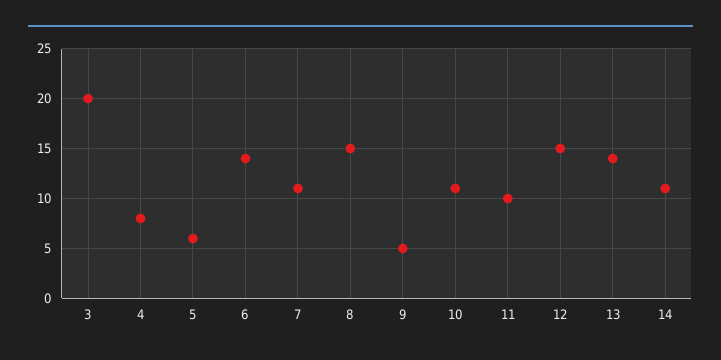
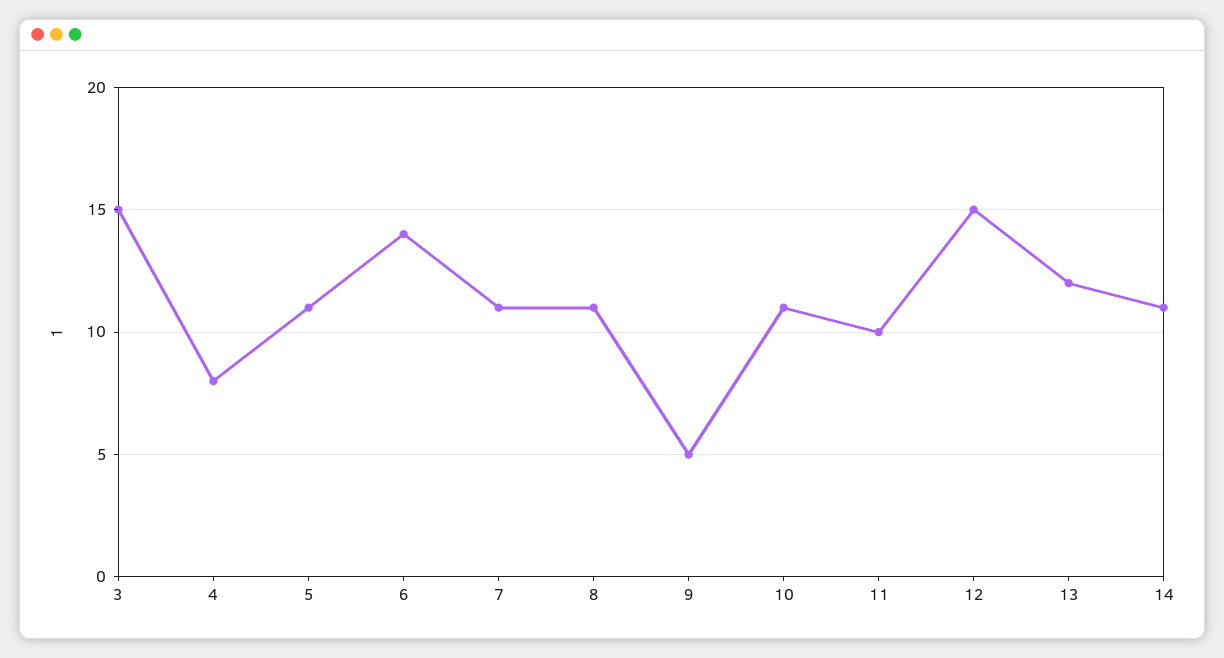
3: 20 -> 15
5: 6 -> 11
8: 15 -> 11
13: 14 -> 12

